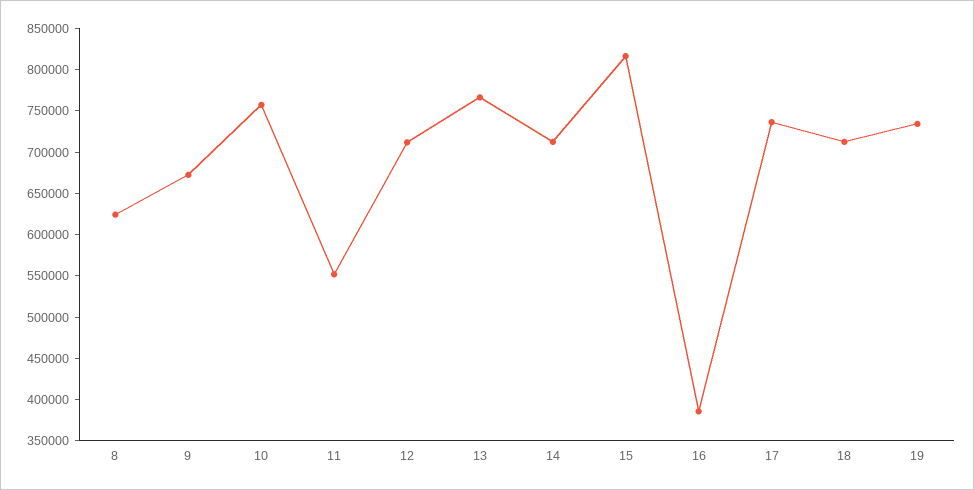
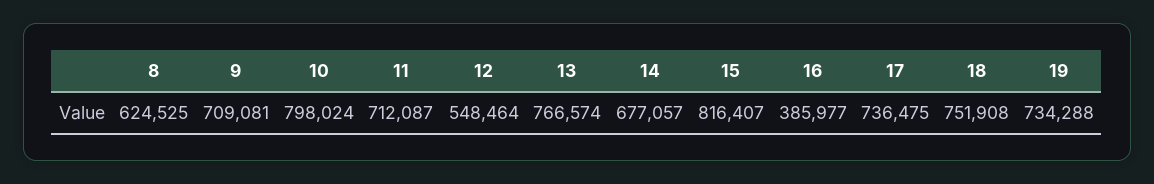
9: 670000 -> 709081
10: 760000 -> 798024
11: 550000 -> 712087
12: 710000 -> 548464
14: 710000 -> 677057
18: 710000 -> 751908

